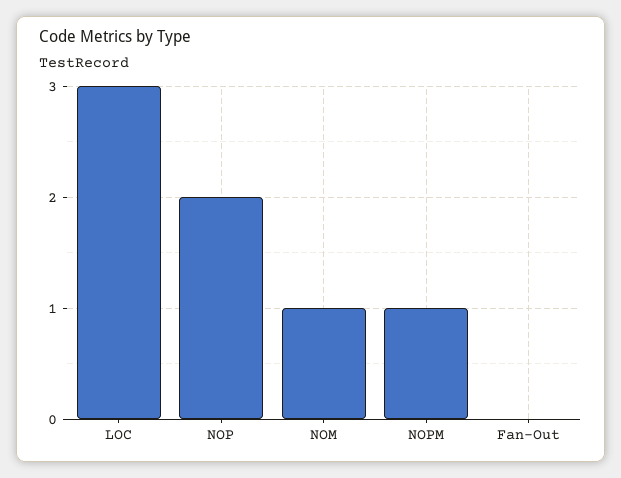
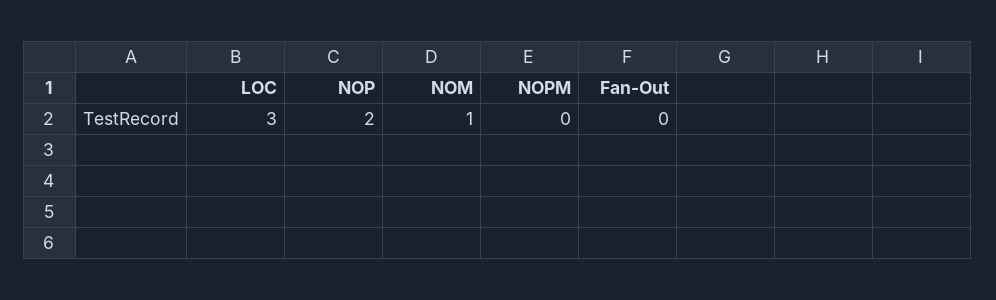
NOPM: 1 -> 0

